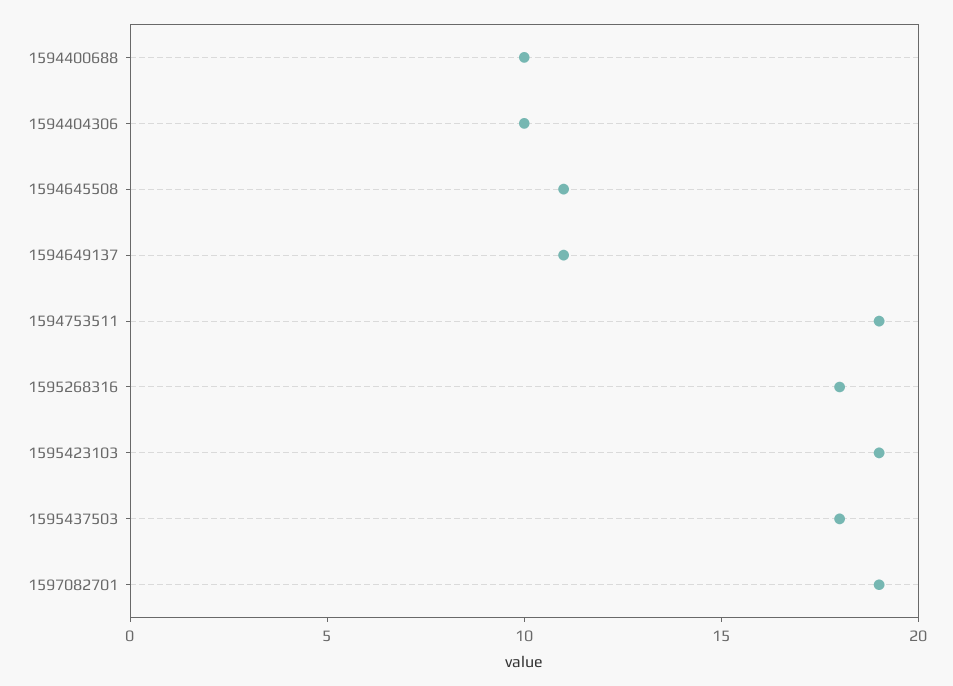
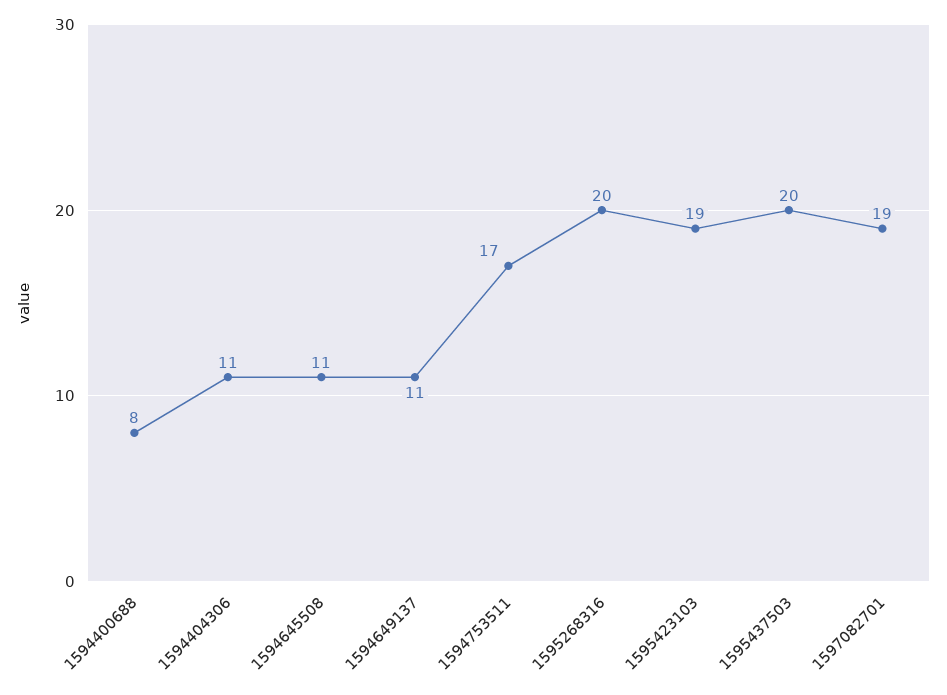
1594400688: 10 -> 8
1594404306: 10 -> 11
1594753511: 19 -> 17
1595268316: 18 -> 20
1595437503: 18 -> 20

